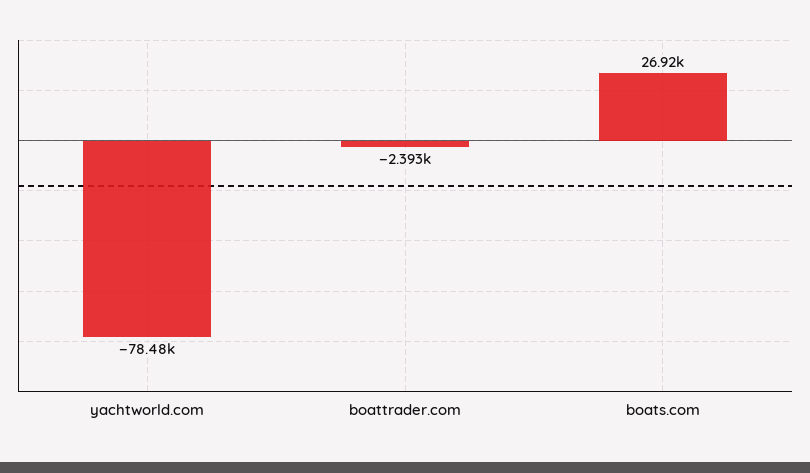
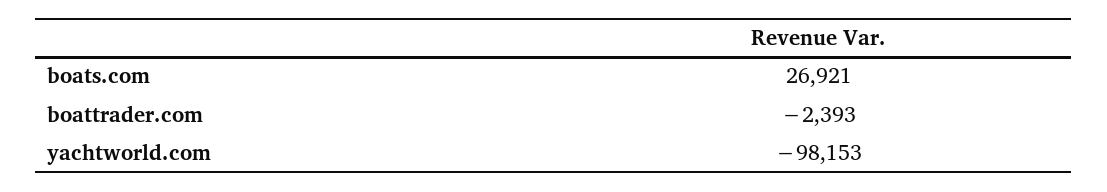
yachtworld.com: -78480 -> -98153

